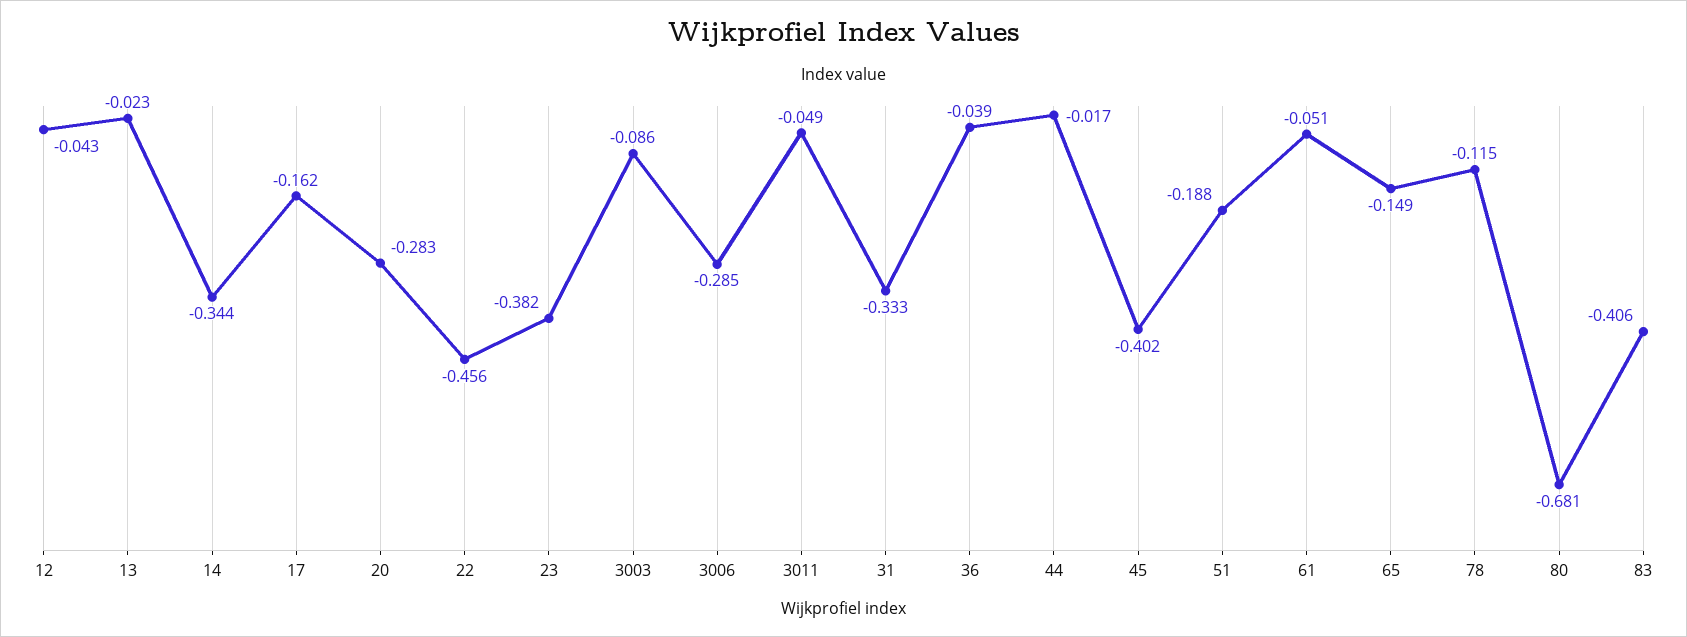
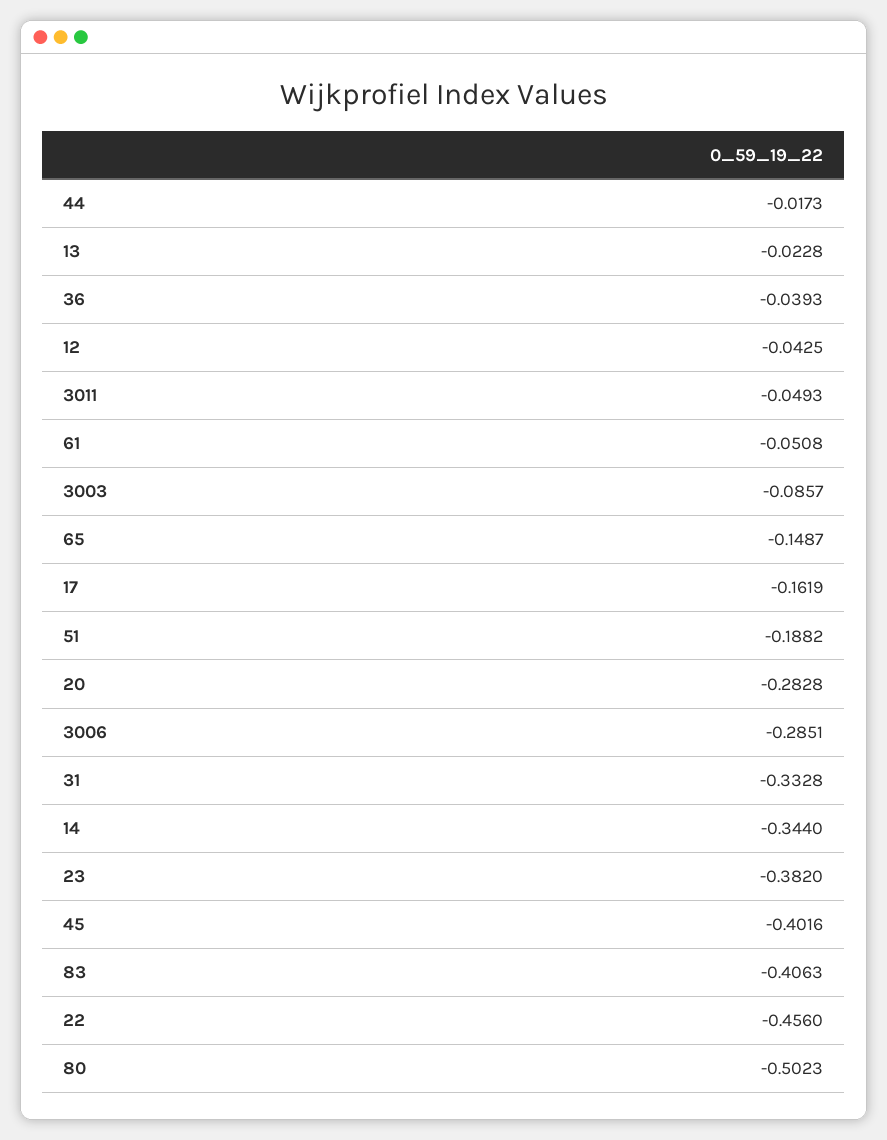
78: -0.115 -> none
80: -0.681 -> -0.5023

